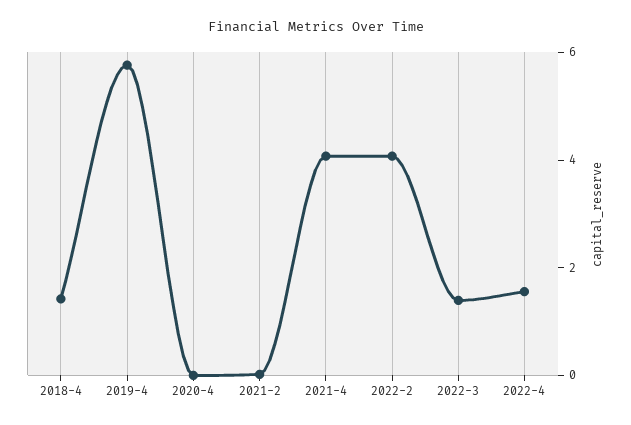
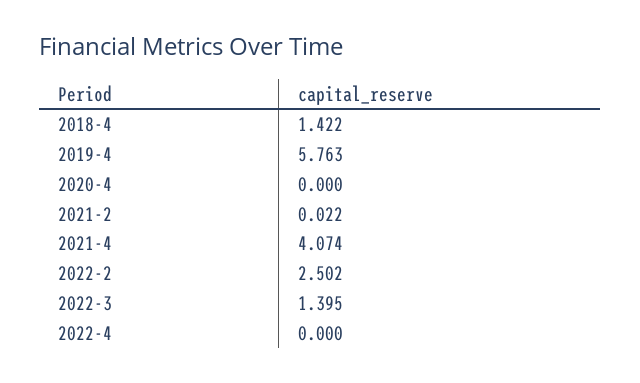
2022-2: 4 -> 2.502
2022-4: 1.5 -> 0

